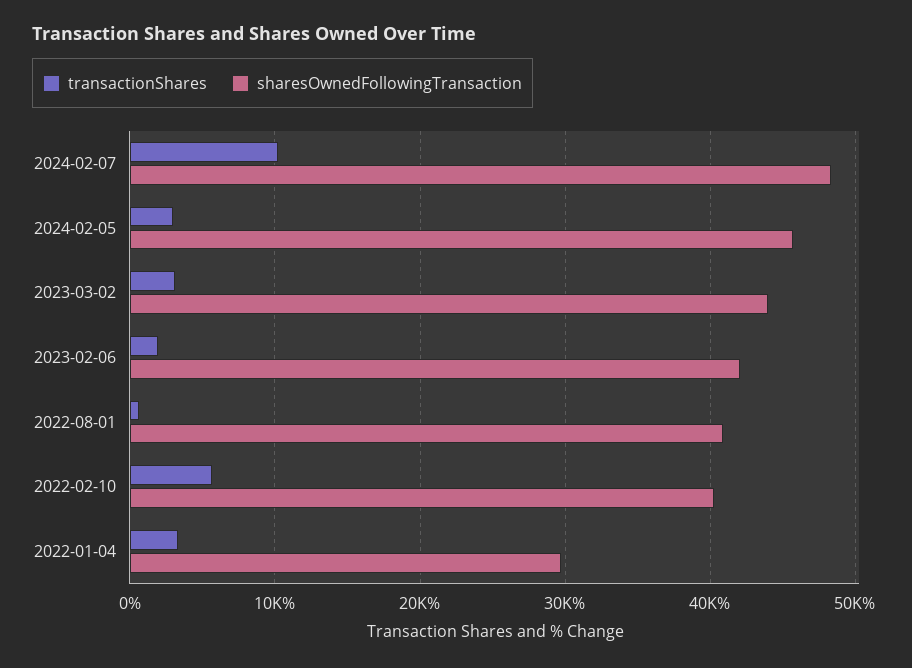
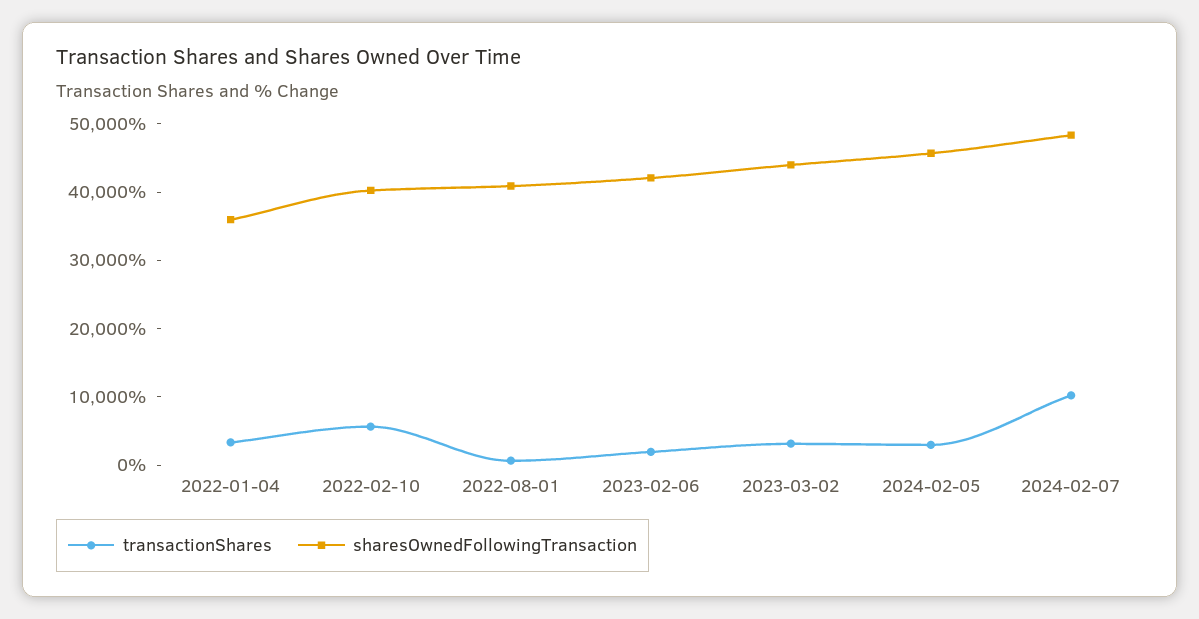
sharesOwnedFollowingTransaction, 2022-01-04: 30000 -> 36000

